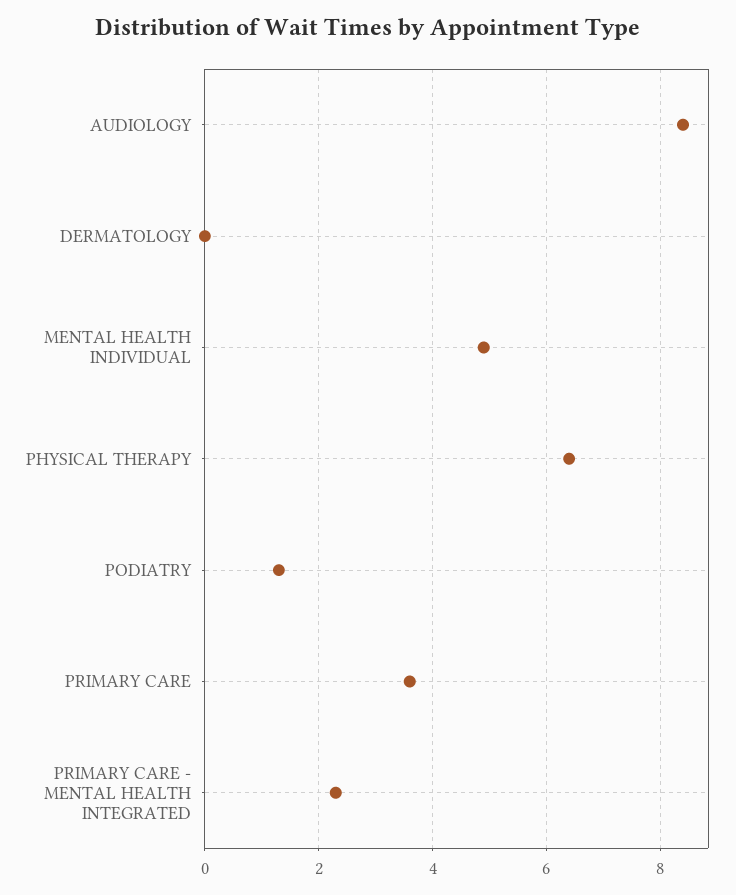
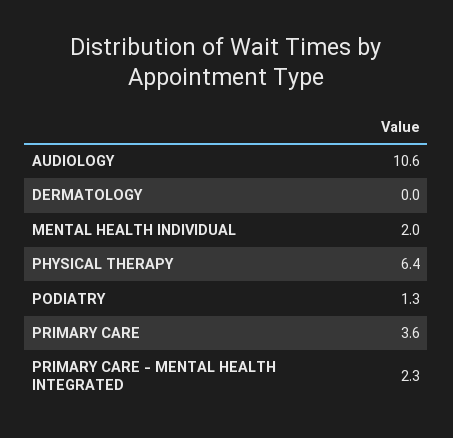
AUDIOLOGY: 8.5 -> 10.6
MENTAL HEALTH INDIVIDUAL: 5 -> 2

